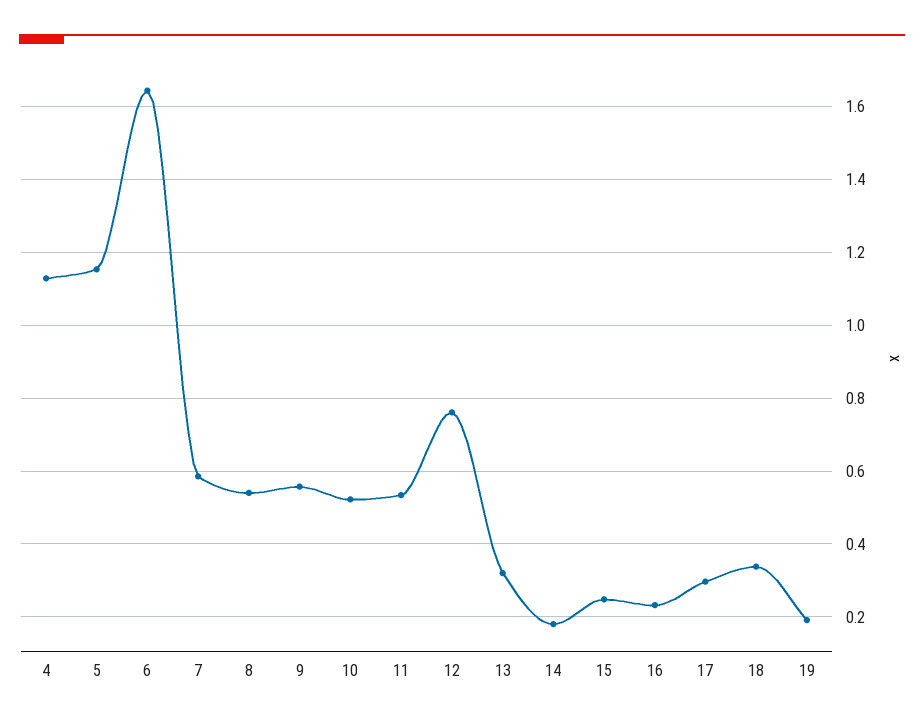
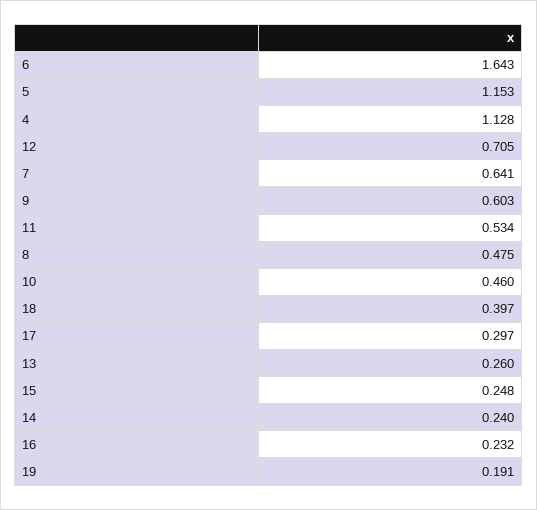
7: 0.58 -> 0.641
8: 0.54 -> 0.475
9: 0.56 -> 0.603
10: 0.52 -> 0.46
12: 0.76 -> 0.705
13: 0.32 -> 0.26
14: 0.18 -> 0.24
18: 0.34 -> 0.397

